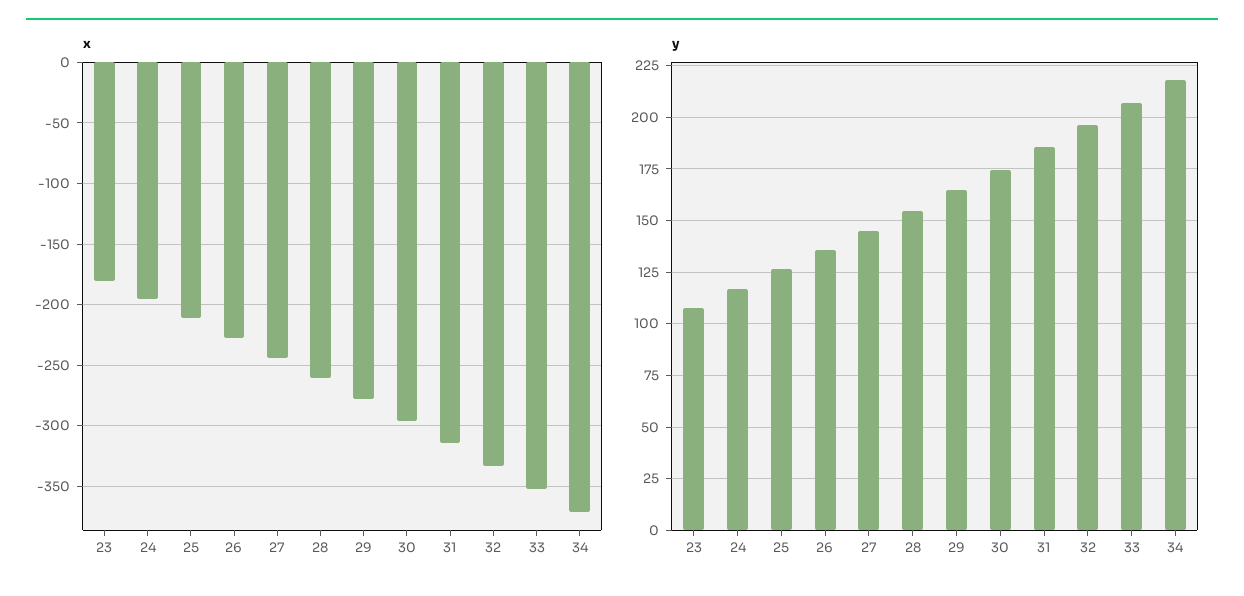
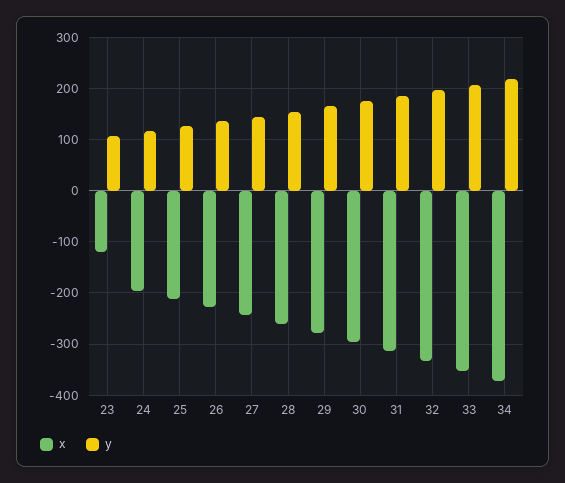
x, 23: -180 -> -120

